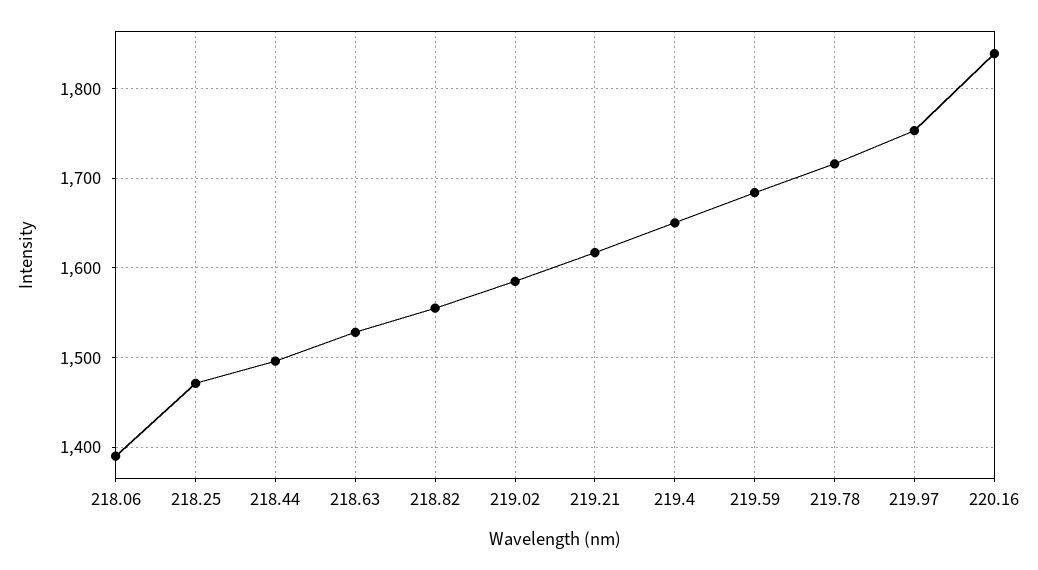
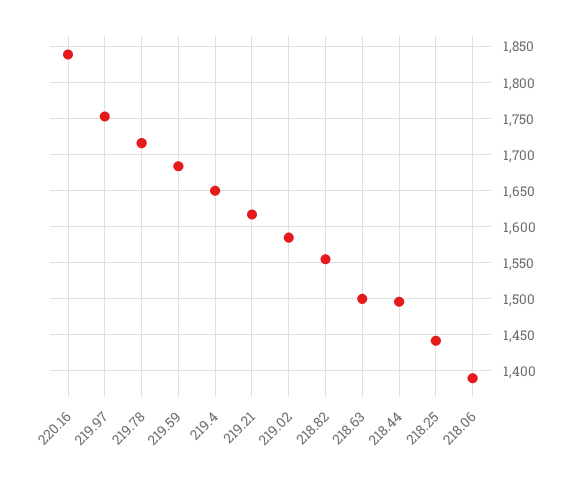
218.25: 1470 -> 1440
218.63: 1530 -> 1500

